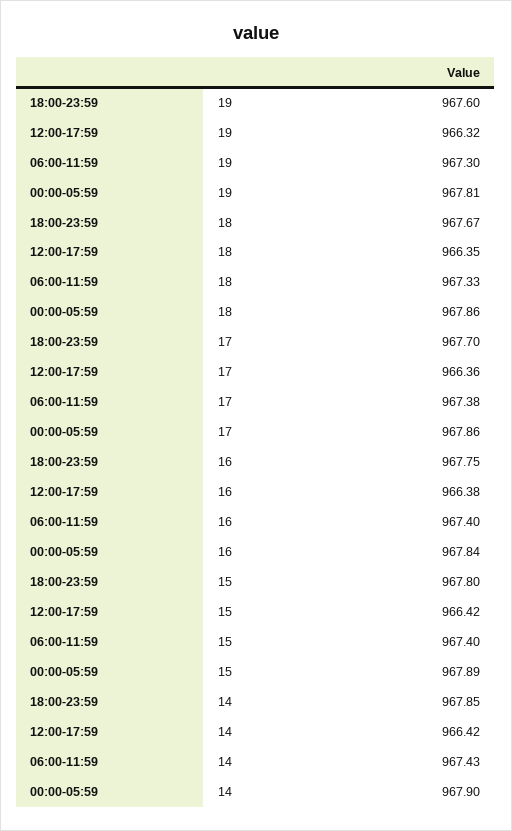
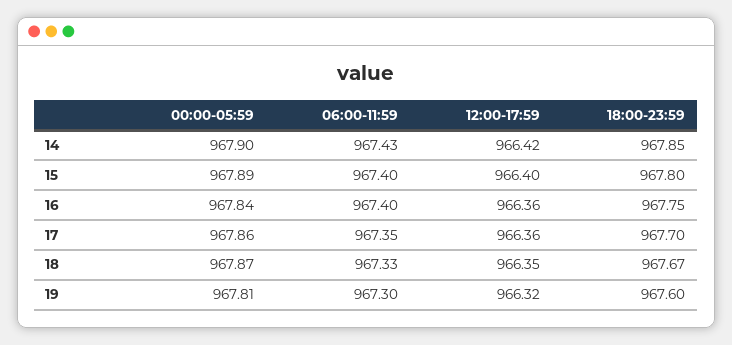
00:00-05:59, 18: 967.86 -> 967.87
06:00-11:59, 17: 967.38 -> 967.35
12:00-17:59, 16: 966.38 -> 966.36
12:00-17:59, 15: 966.42 -> 966.4

